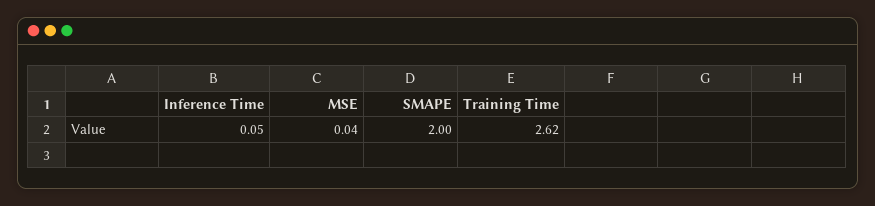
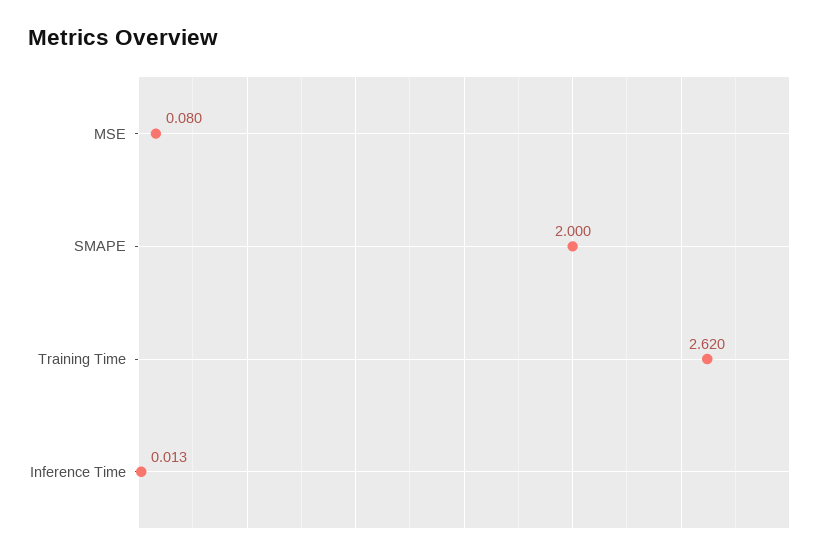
Inference Time: 0.05 -> 0.013
MSE: 0.04 -> 0.08

